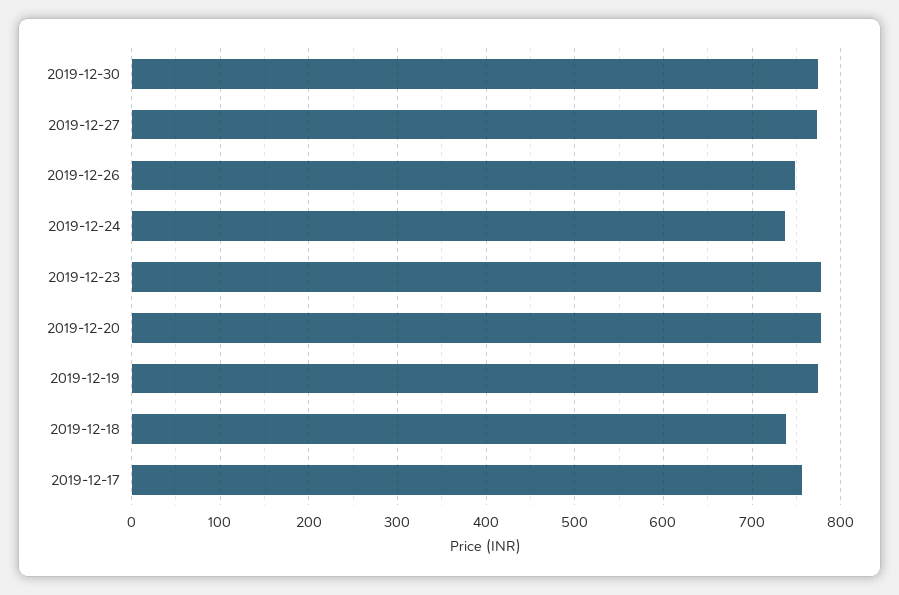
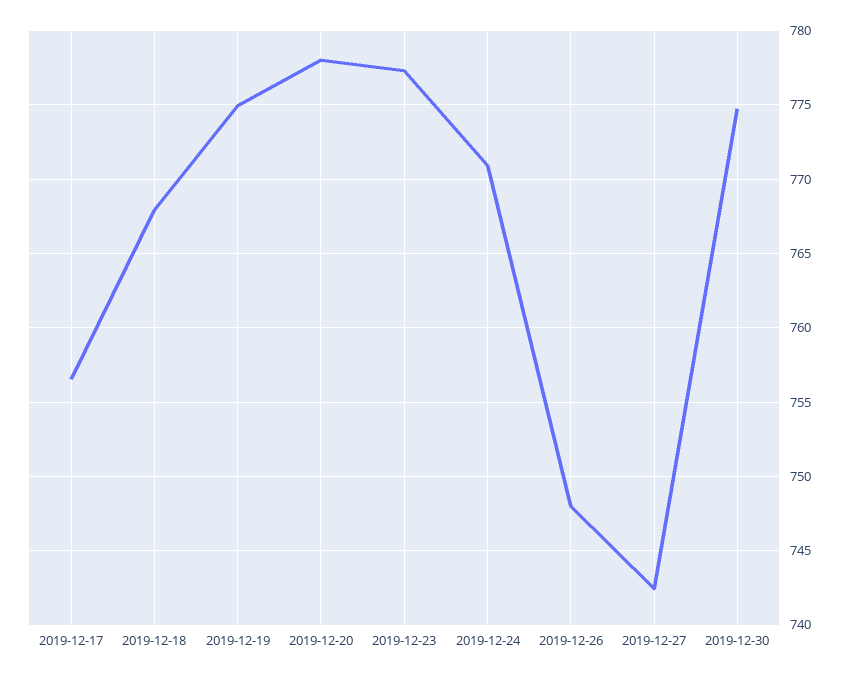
2019-12-27: 770 -> 742.5
2019-12-24: 740 -> 771
2019-12-18: 740 -> 768

